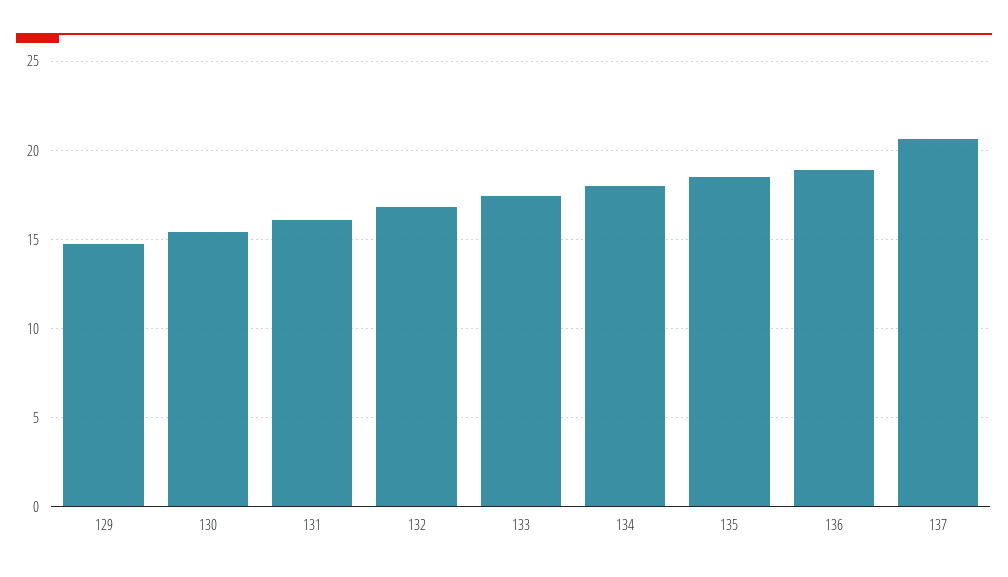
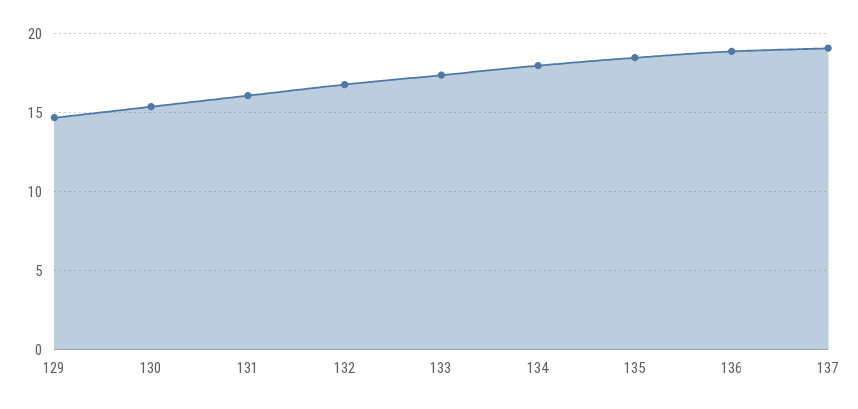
137: 20.5 -> 19

